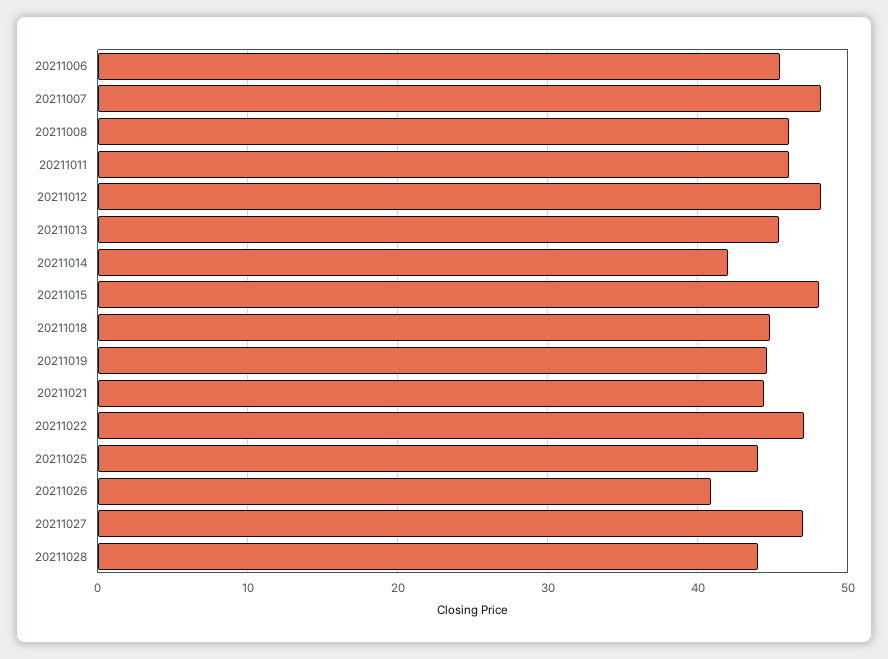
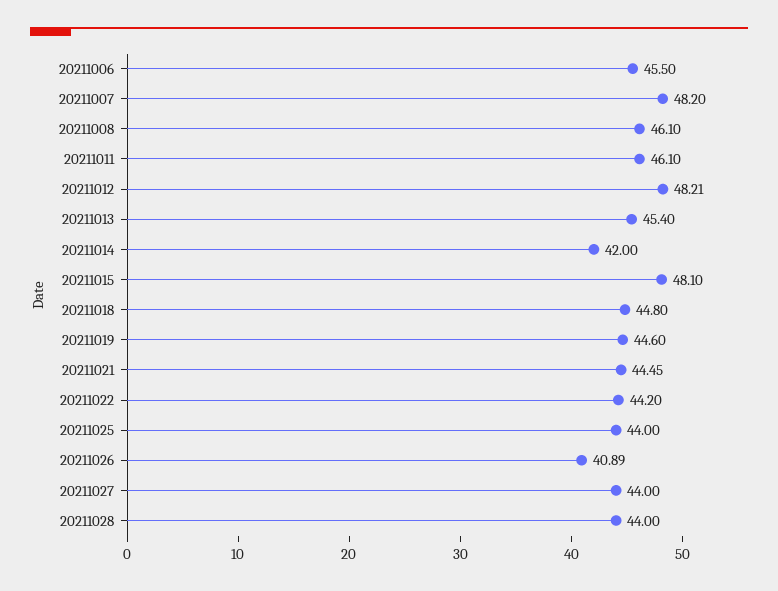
20211022: 47 -> 44.2
20211027: 47 -> 44

